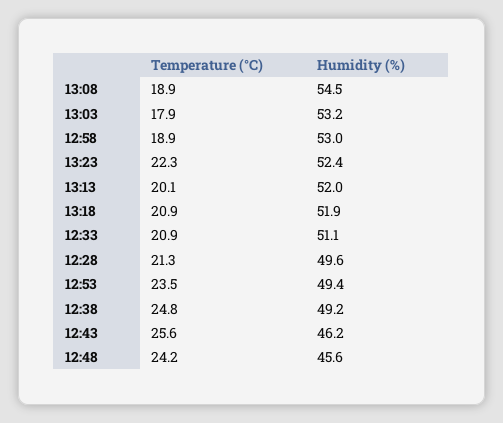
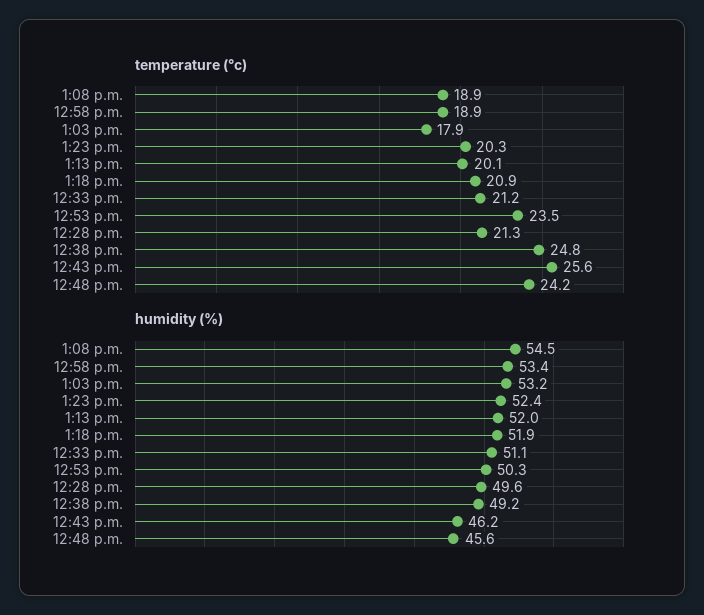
Humidity (%), 12:58: 53 -> 53.4
Temperature (°C), 13:23: 22.3 -> 20.3
Temperature (°C), 12:33: 20.9 -> 21.2
Humidity (%), 12:53: 49.4 -> 50.3

